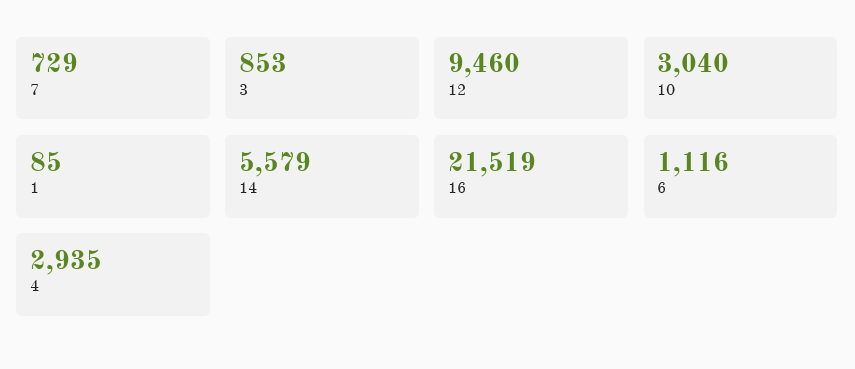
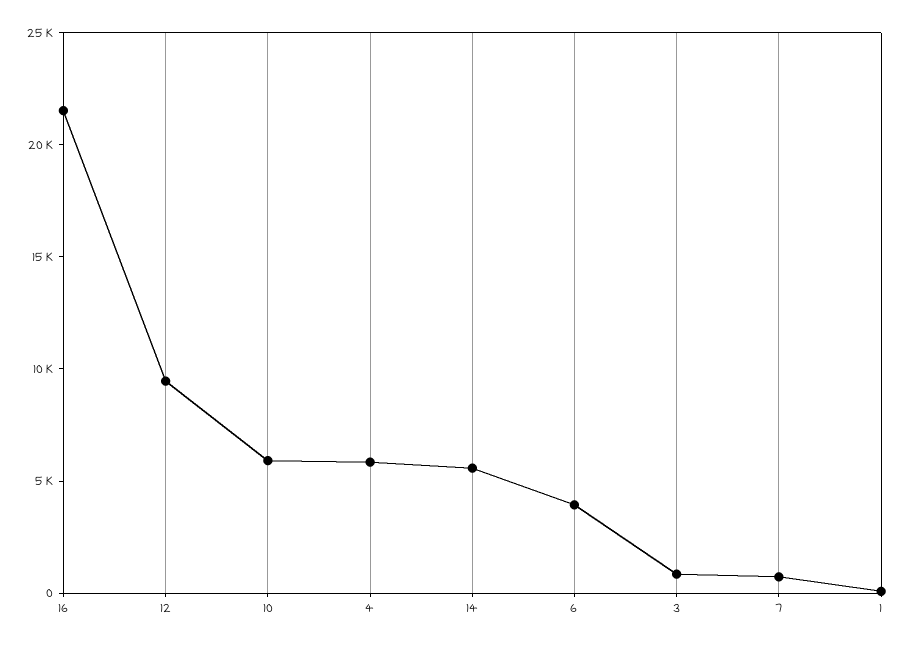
10: 3040 -> 6000
6: 1116 -> 4000
4: 2935 -> 6000

